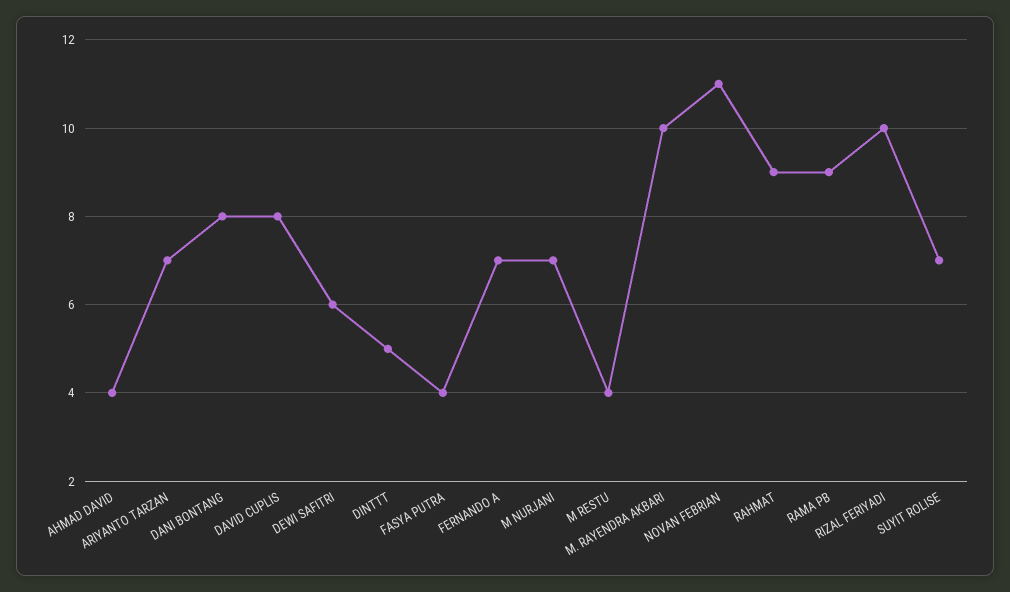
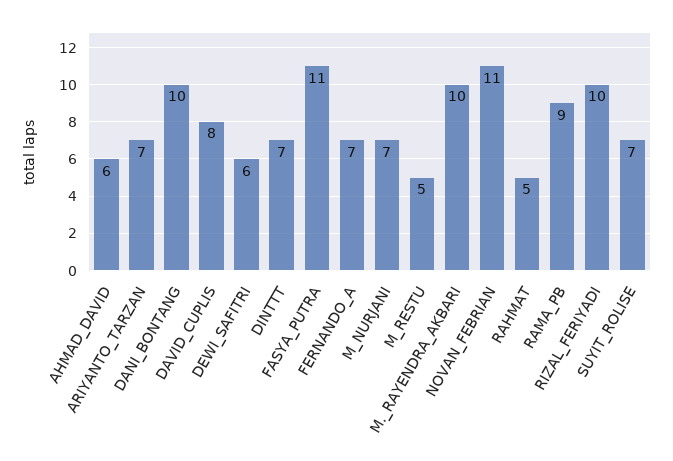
AHMAD DAVID: 4 -> 6
DANI BONTANG: 8 -> 10
DINTTT: 5 -> 7
FASYA PUTRA: 4 -> 11
M RESTU: 4 -> 5
RAHMAT: 9 -> 5

